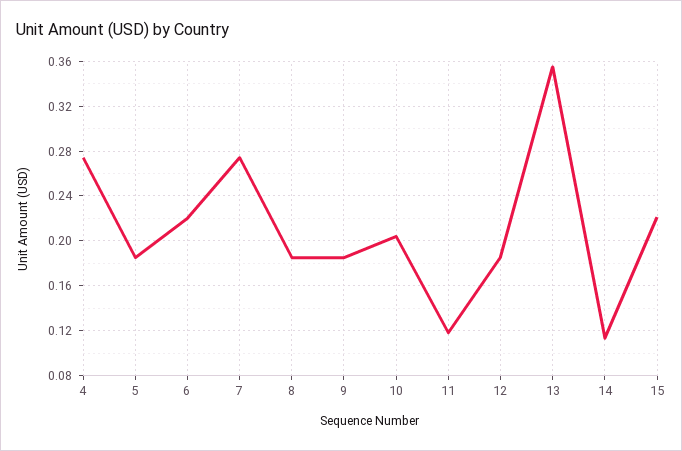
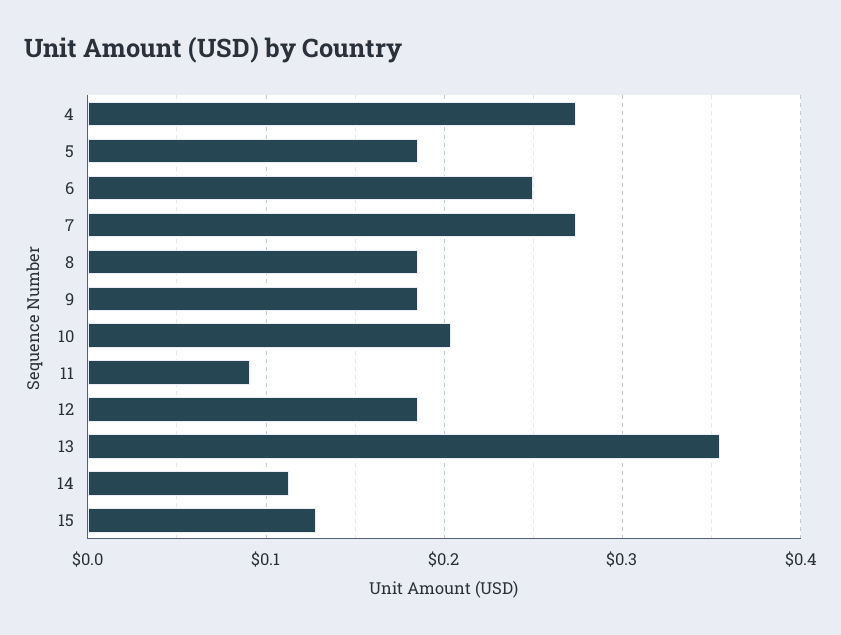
6: 0.22 -> 0.25
11: 0.12 -> 0.09
15: 0.22 -> 0.13

